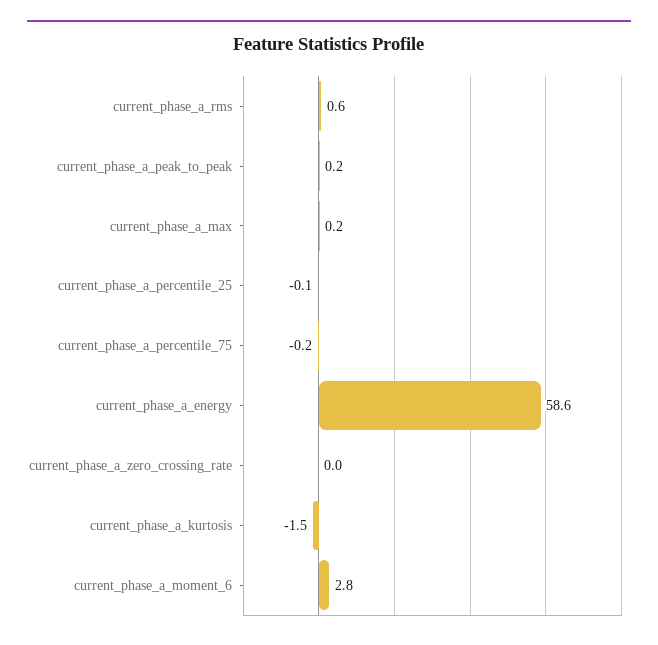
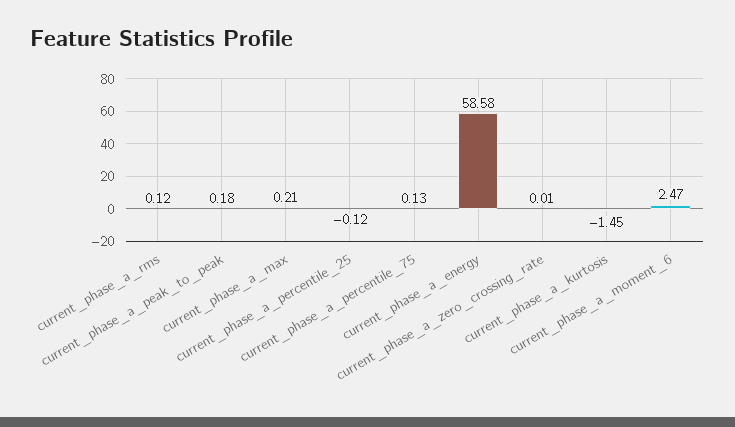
current_phase_a_rms: 0.6 -> 0.12
current_phase_a_percentile_75: -0.2 -> 0.13
current_phase_a_moment_6: 2.8 -> 2.47

